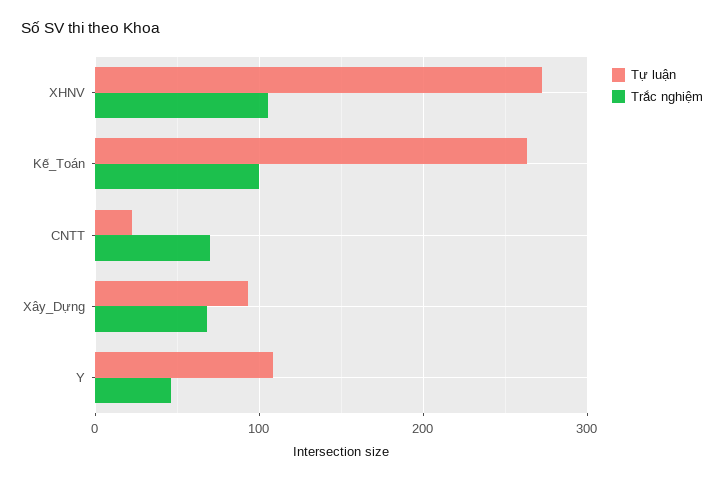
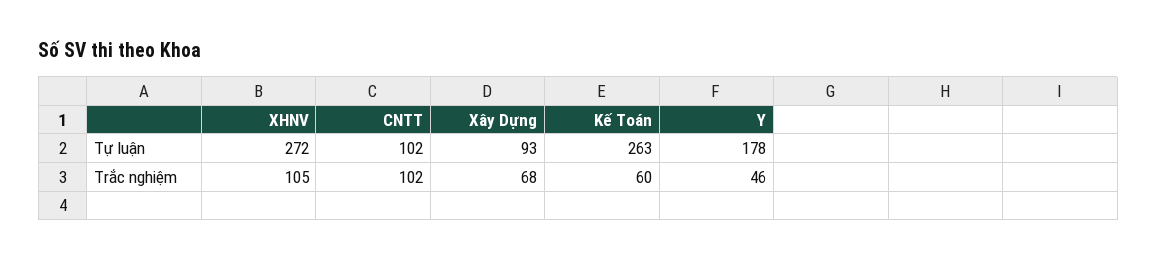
Trắc nghiệm, Kế_Toán: 100 -> 60
Tự luận, CNTT: 20 -> 102
Trắc nghiệm, CNTT: 70 -> 102
Tự luận, Y: 110 -> 178

